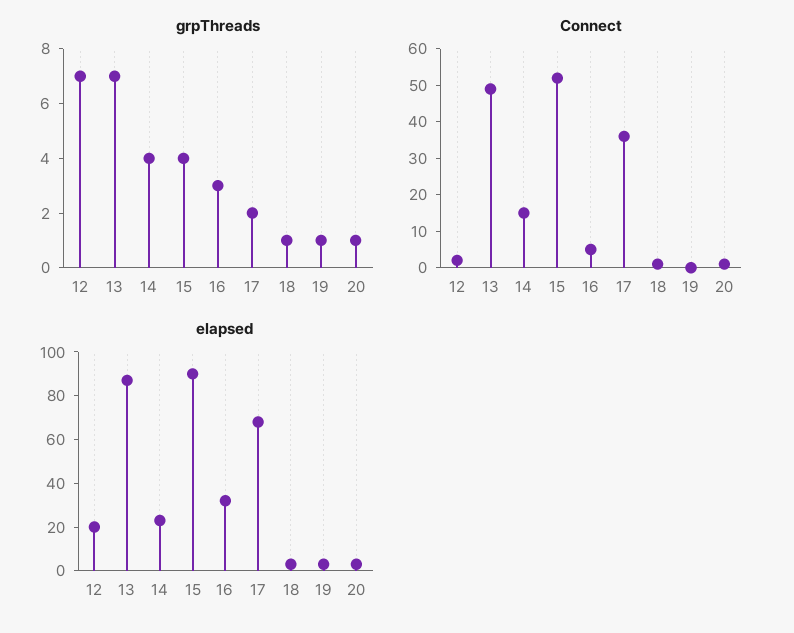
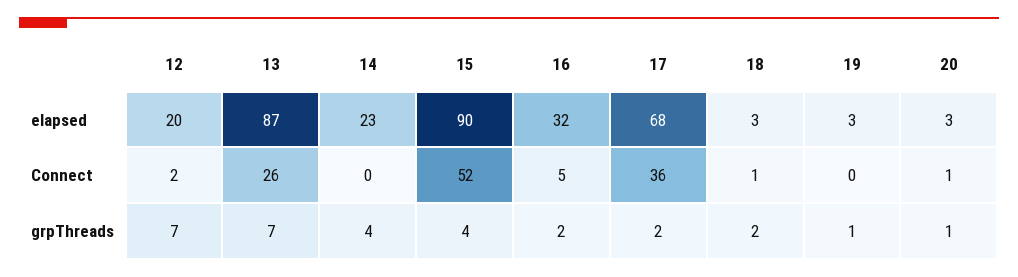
grpThreads, 16: 3 -> 2
grpThreads, 18: 1 -> 2
Connect, 13: 50 -> 26
Connect, 14: 15 -> 0

